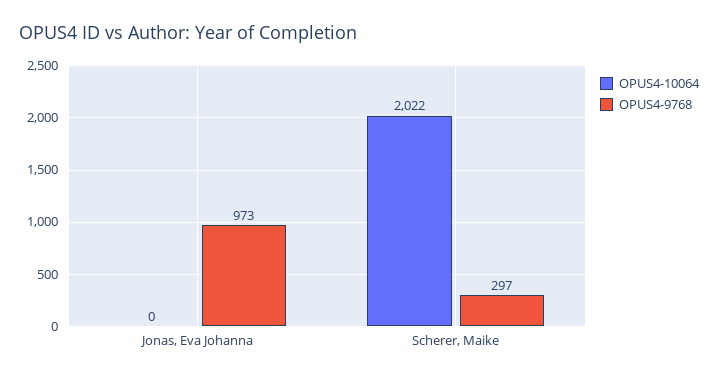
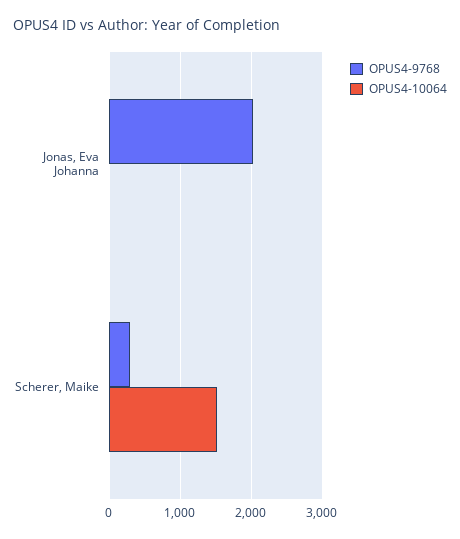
OPUS4-9768, Jonas, Eva Johanna: 973 -> 2000
OPUS4-10064, Scherer, Maike: 2022 -> 1500

